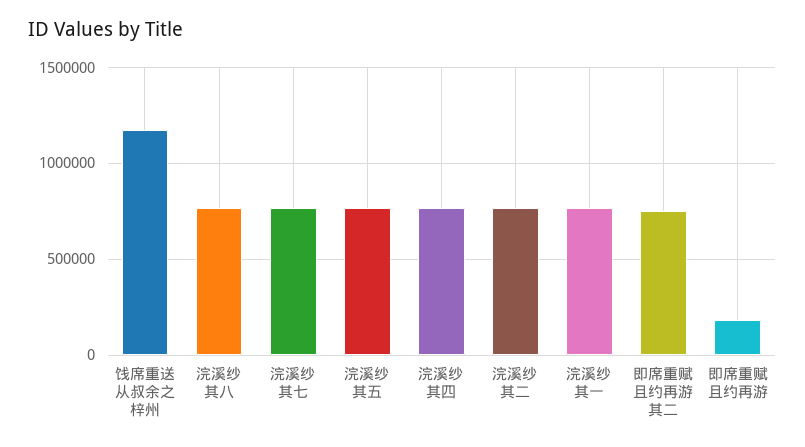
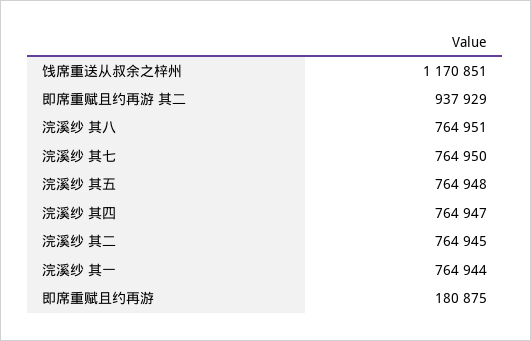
即席重赋且约再游 其二: 750000 -> 937929

